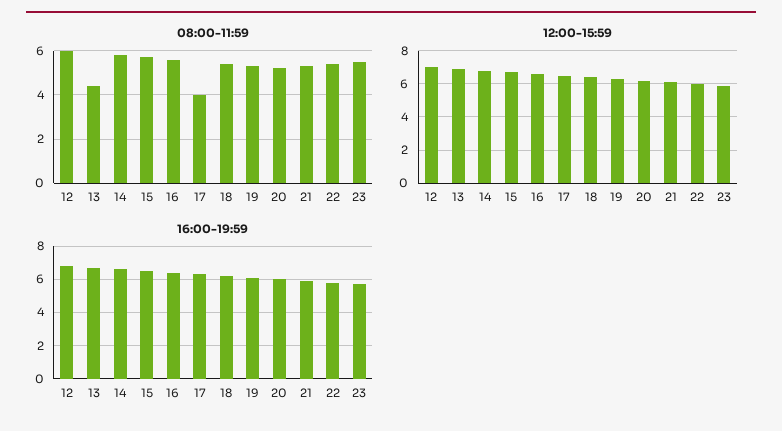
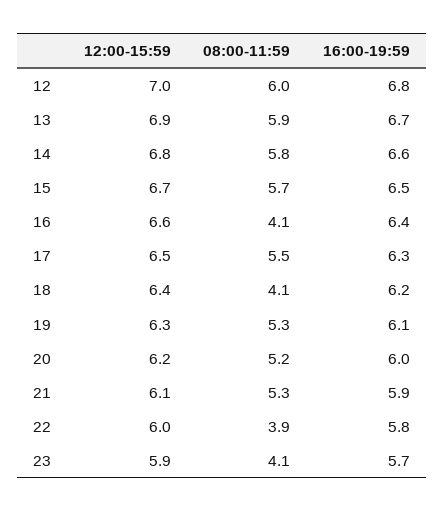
08:00-11:59, 13: 4.5 -> 5.9
08:00-11:59, 16: 5.5 -> 4.1
08:00-11:59, 17: 4 -> 5.5
08:00-11:59, 18: 5.5 -> 4.1
08:00-11:59, 22: 5.5 -> 3.9
08:00-11:59, 23: 5.5 -> 4.1

